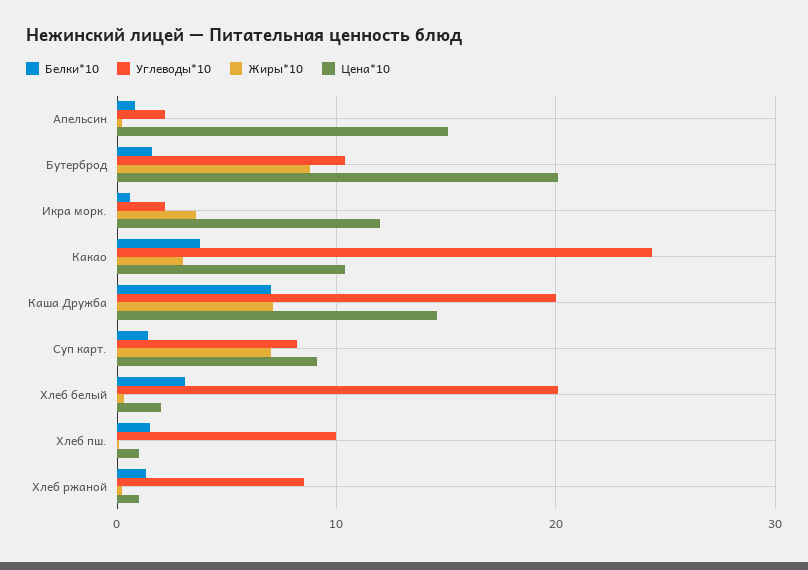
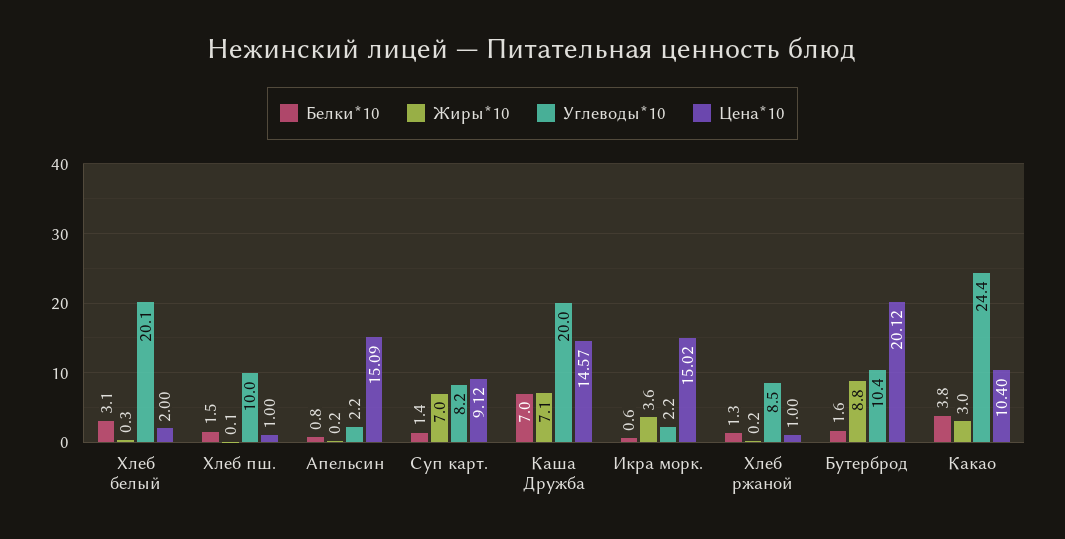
Цена*10, Икра морк.: 12 -> 15.02

